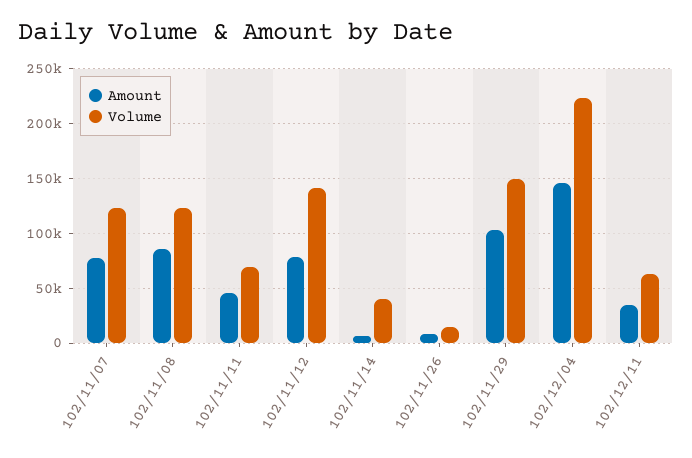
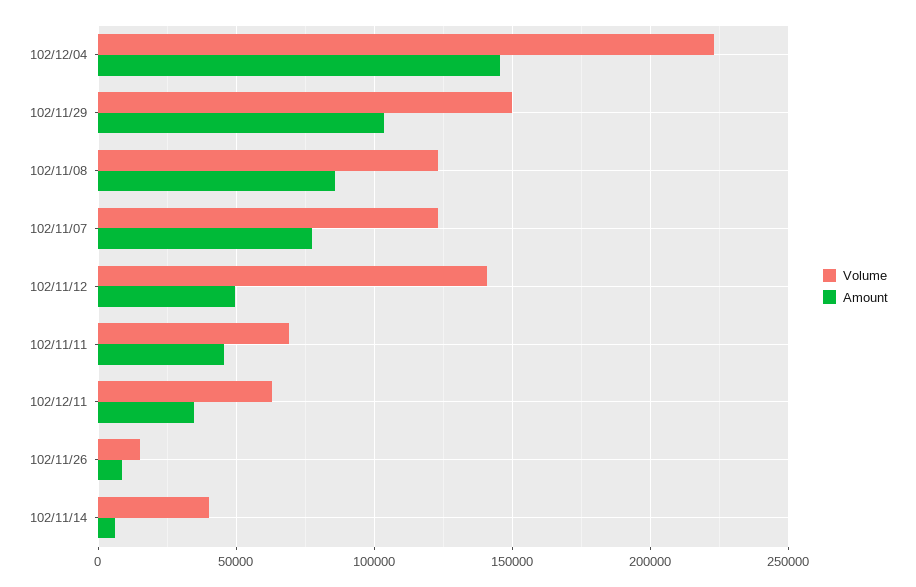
Amount, 102/11/12: 80000 -> 50000

